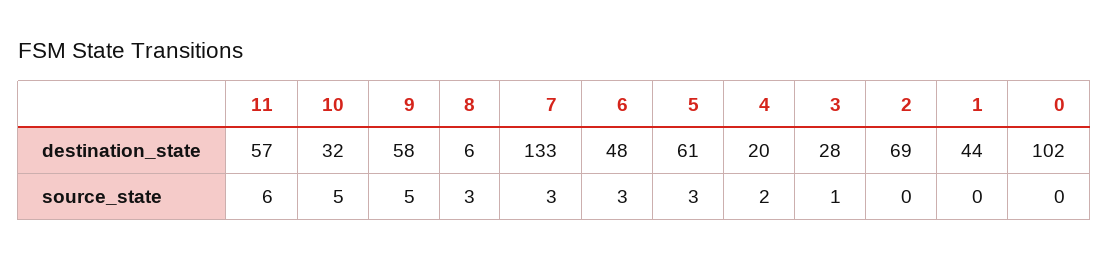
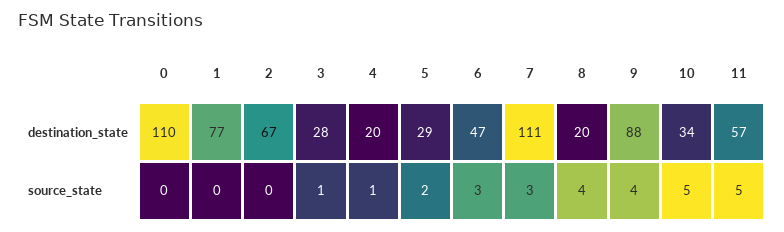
10, destination_state: 32 -> 34
9, destination_state: 58 -> 88
8, destination_state: 6 -> 20
7, destination_state: 133 -> 111
6, destination_state: 48 -> 47
5, destination_state: 61 -> 29
2, destination_state: 69 -> 67
1, destination_state: 44 -> 77
0, destination_state: 102 -> 110
11, source_state: 6 -> 5
9, source_state: 5 -> 4
8, source_state: 3 -> 4
5, source_state: 3 -> 2
4, source_state: 2 -> 1

